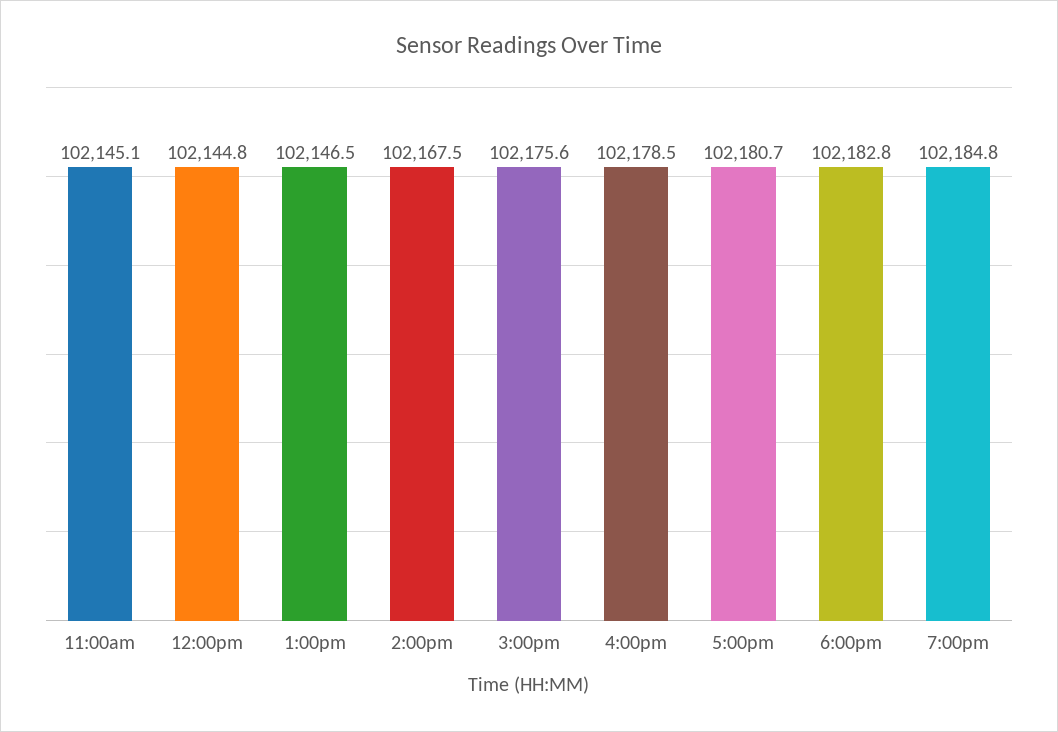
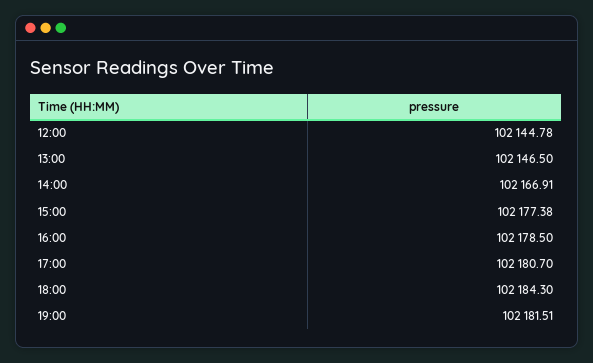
11:00am: 102145.1 -> none
2:00pm: 102167.5 -> 102166.91
3:00pm: 102175.6 -> 102177.38
6:00pm: 102182.8 -> 102184.3
7:00pm: 102184.8 -> 102181.51

